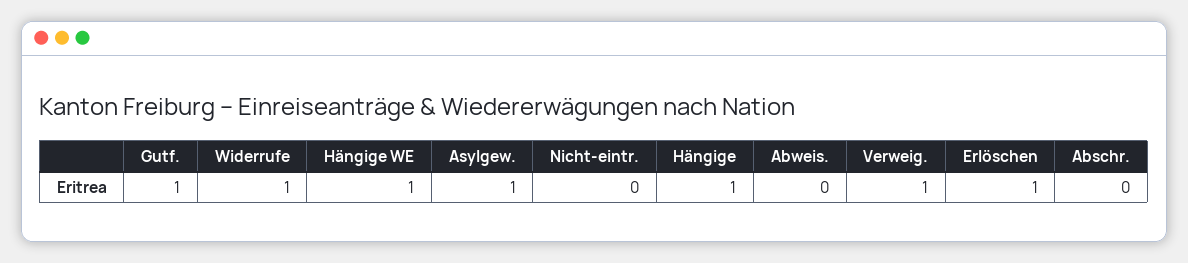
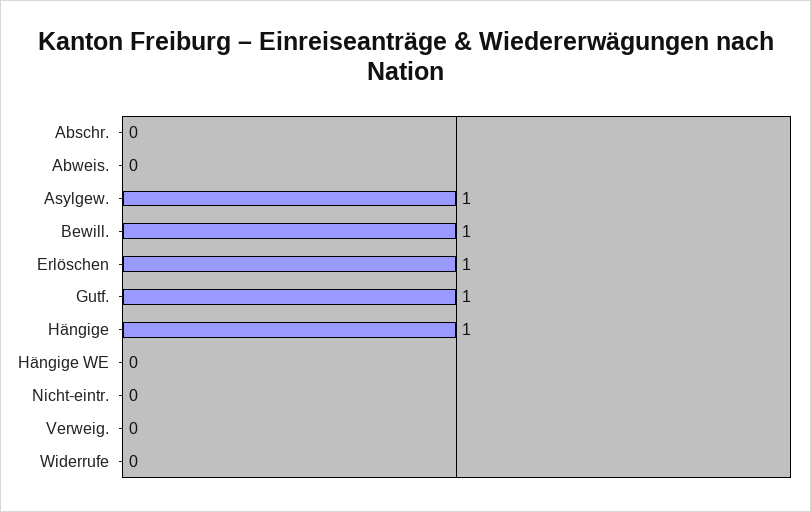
Widerrufe: 1 -> 0
Hängige WE: 1 -> 0
Verweig.: 1 -> 0
Bewill.: none -> 1

